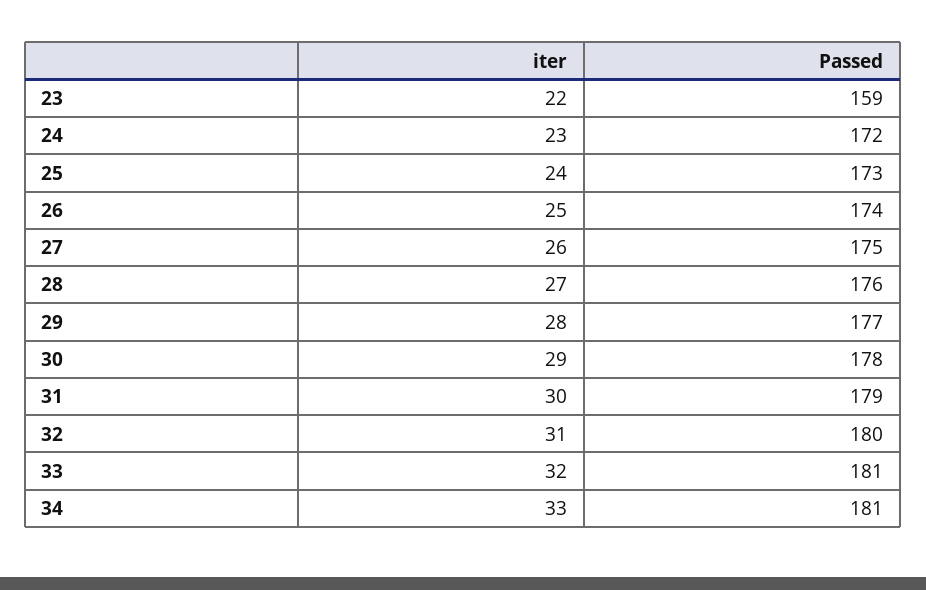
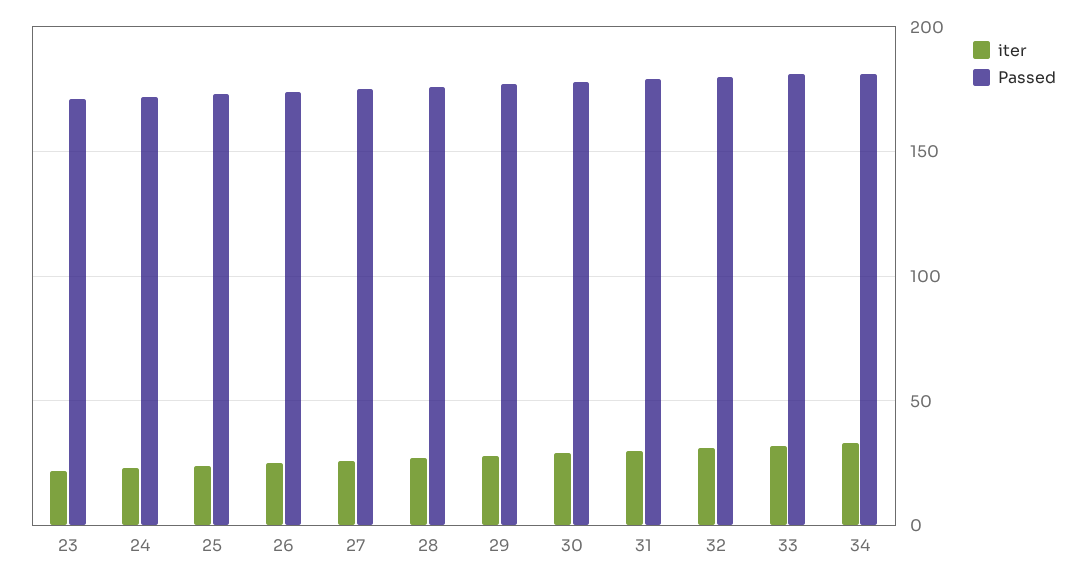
Passed, 23: 159 -> 170

